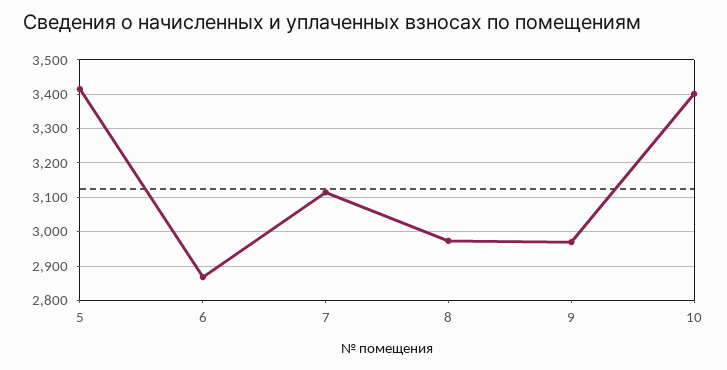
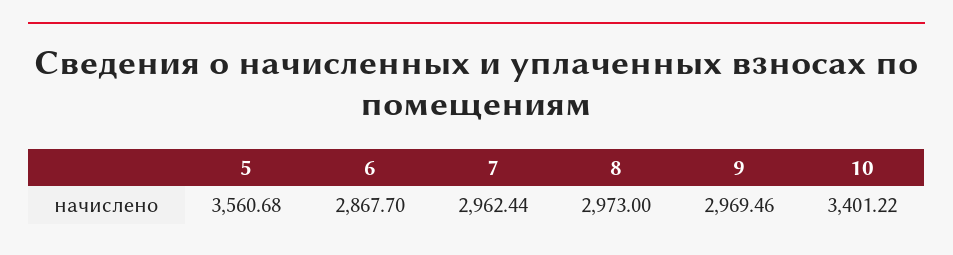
5: 3420 -> 3560.68
7: 3120 -> 2962.44

